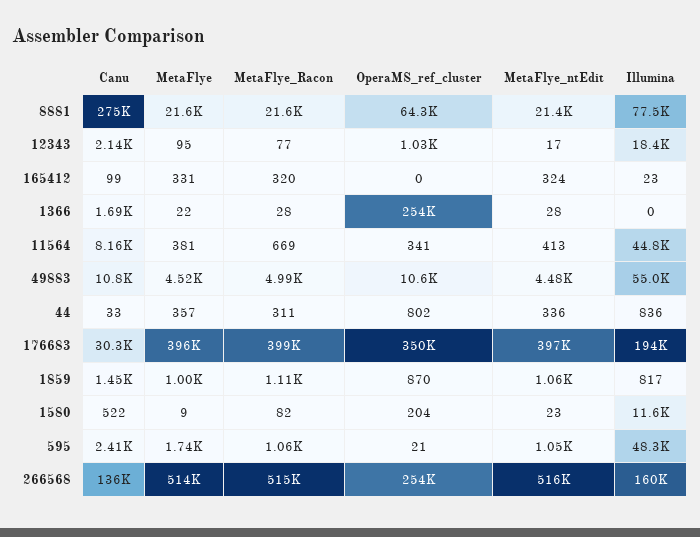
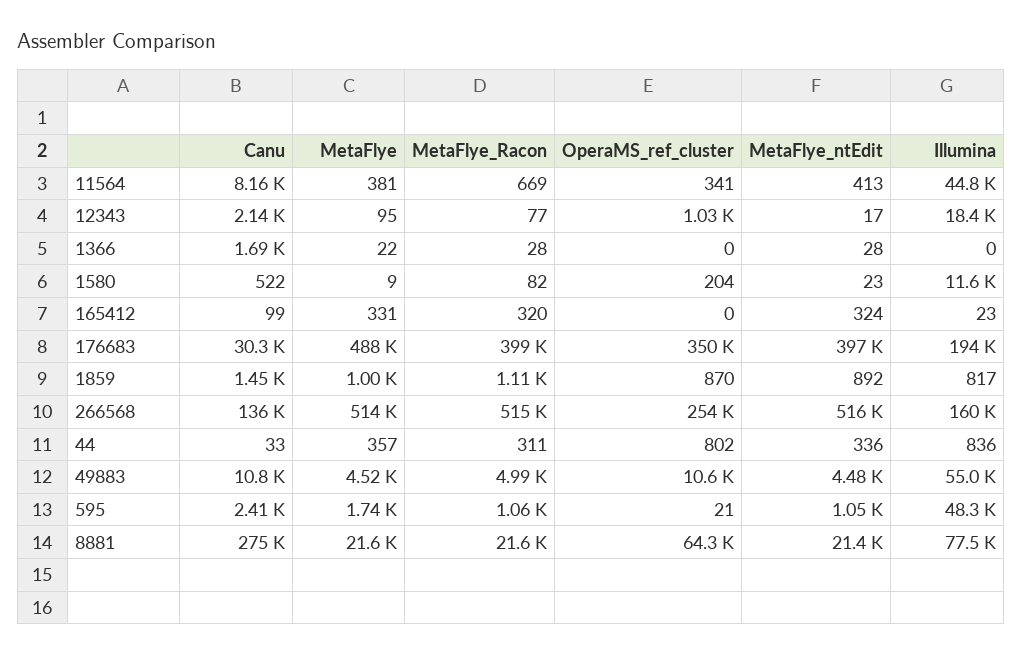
OperaMS_ref_cluster, 1366: 254000 -> 0
MetaFlye, 176683: 396000 -> 488000
MetaFlye_ntEdit, 1859: 1060 -> 892

